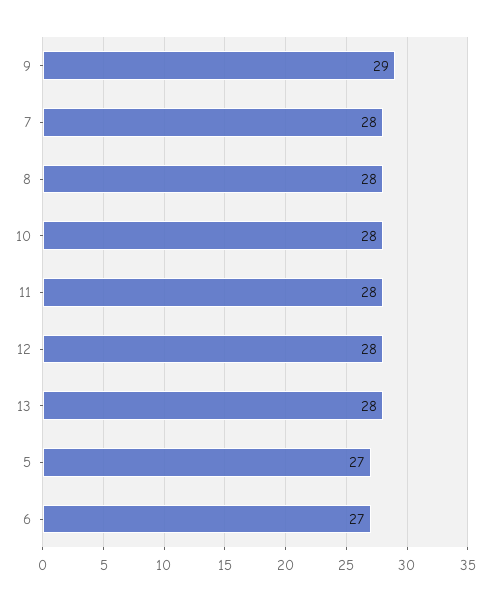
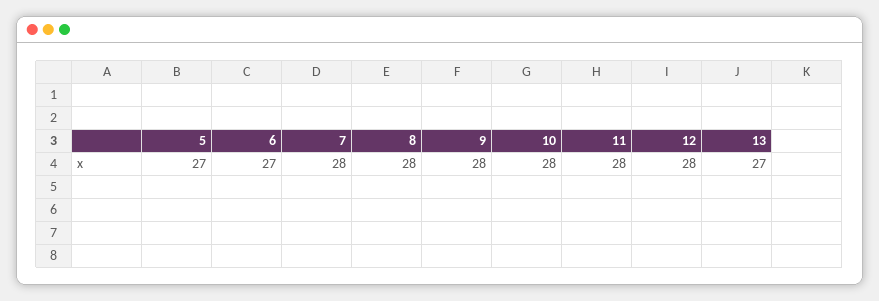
9: 29 -> 28
13: 28 -> 27

